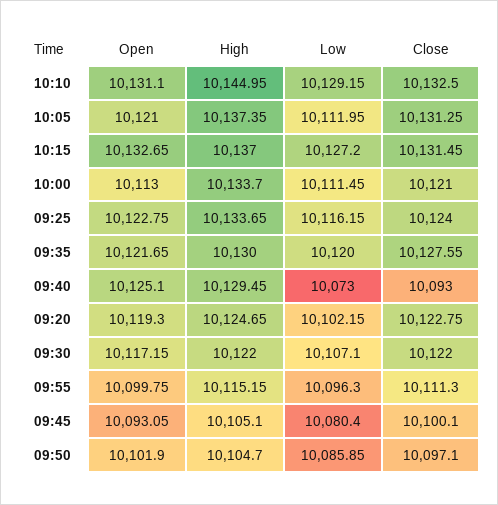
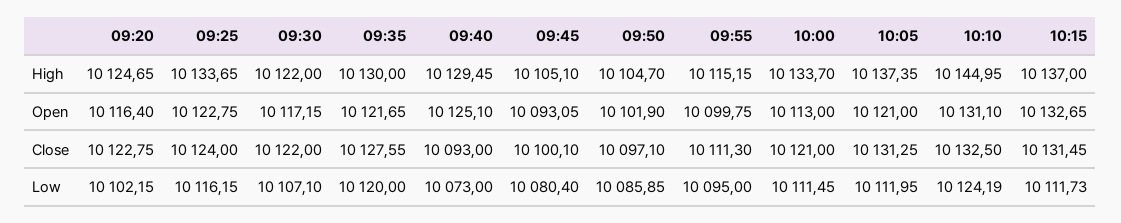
Low, 10:10: 10129.15 -> 10124.19
Low, 10:15: 10127.2 -> 10111.73
Open, 09:20: 10119.3 -> 10116.4
Low, 09:55: 10096.3 -> 10095

